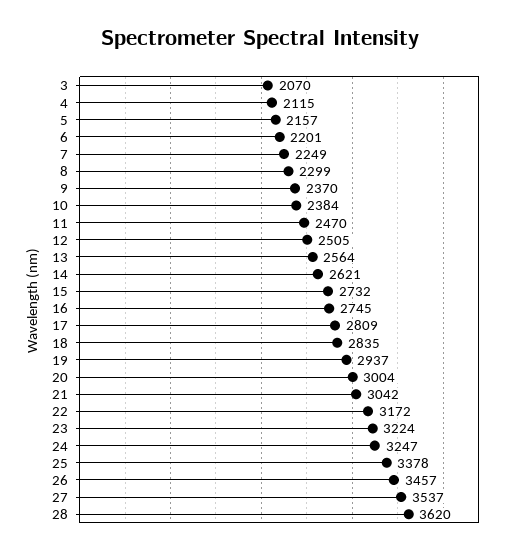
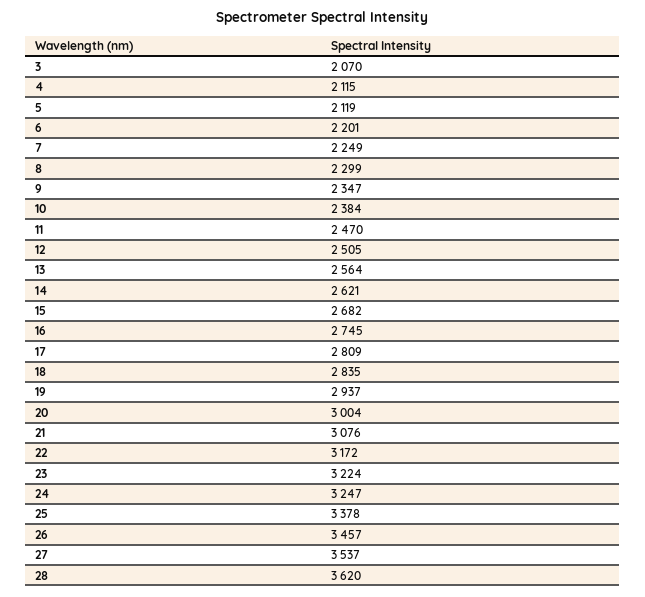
5: 2157 -> 2119
9: 2370 -> 2347
15: 2732 -> 2682
21: 3042 -> 3076

